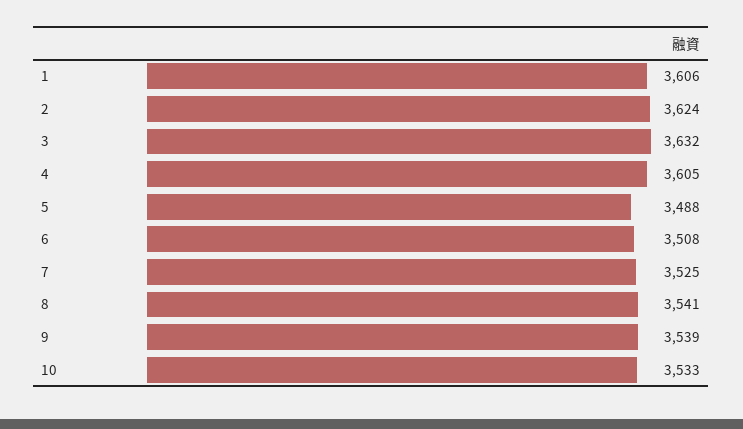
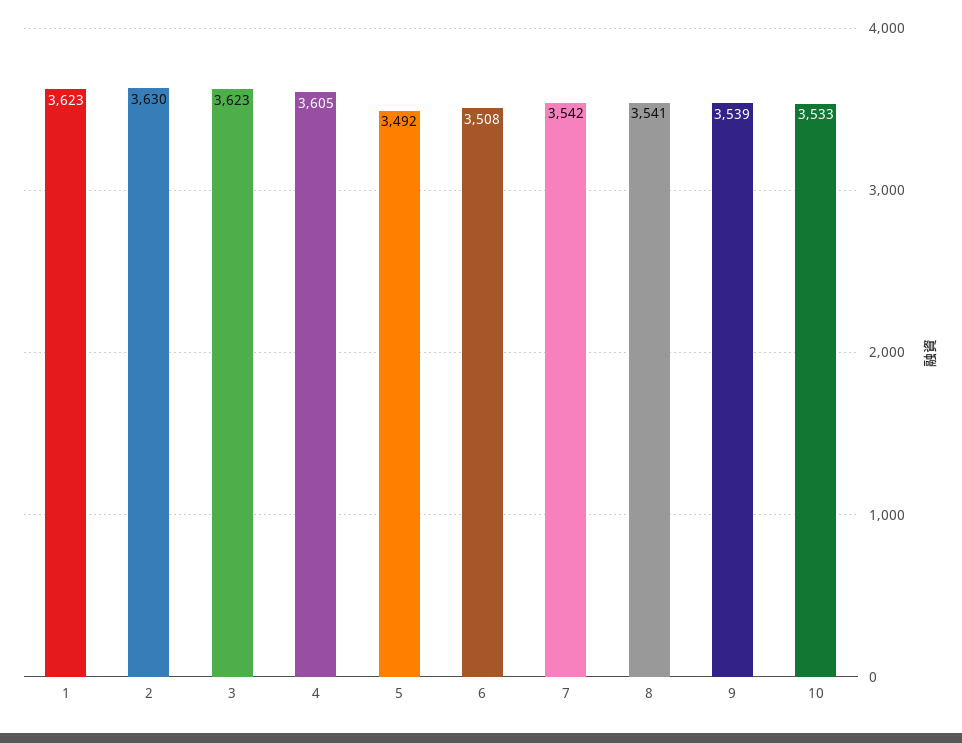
1: 3606 -> 3623
2: 3624 -> 3630
3: 3632 -> 3623
5: 3488 -> 3492
7: 3525 -> 3542

